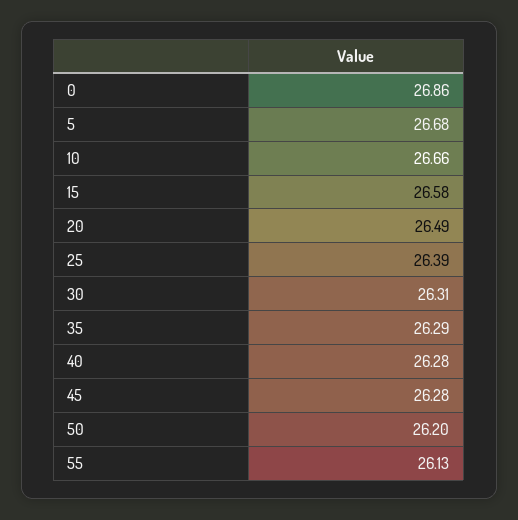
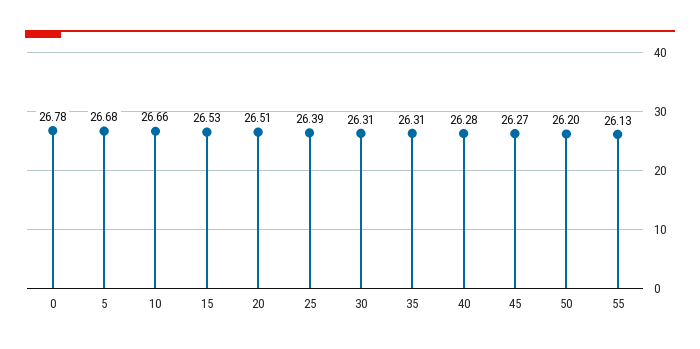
0: 26.86 -> 26.78
15: 26.58 -> 26.53
20: 26.49 -> 26.51
35: 26.29 -> 26.31
45: 26.28 -> 26.27

